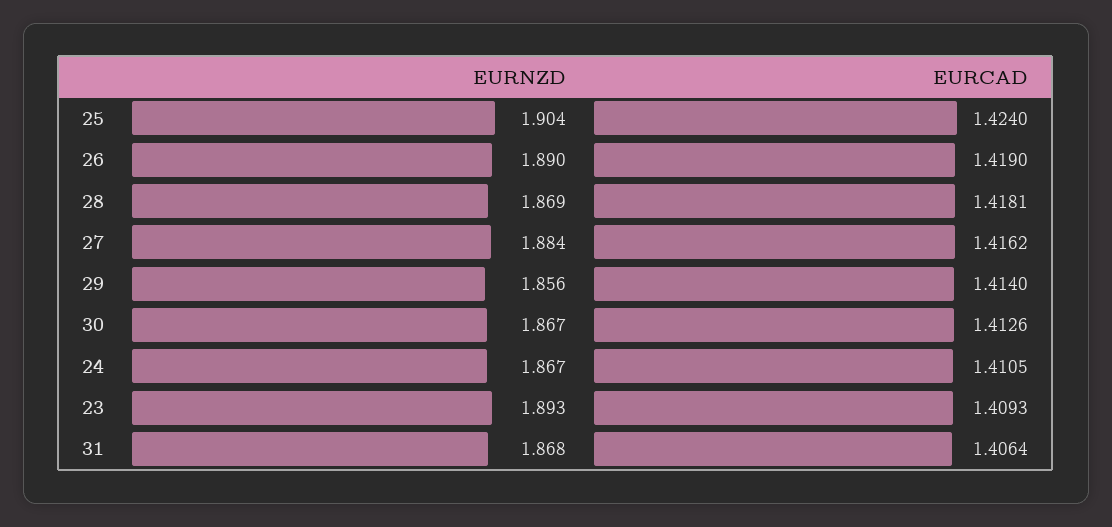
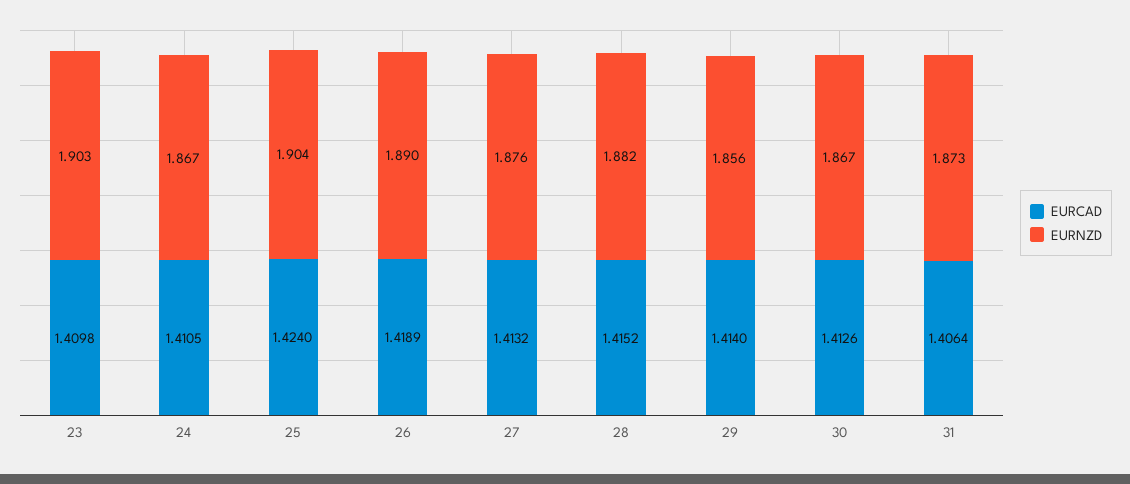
EURCAD, 26: 1.419 -> 1.4189
EURNZD, 28: 1.869 -> 1.882
EURCAD, 28: 1.4181 -> 1.4152
EURNZD, 27: 1.884 -> 1.876
EURCAD, 27: 1.4162 -> 1.4132
EURNZD, 23: 1.893 -> 1.903
EURCAD, 23: 1.4093 -> 1.4098
EURNZD, 31: 1.868 -> 1.873

